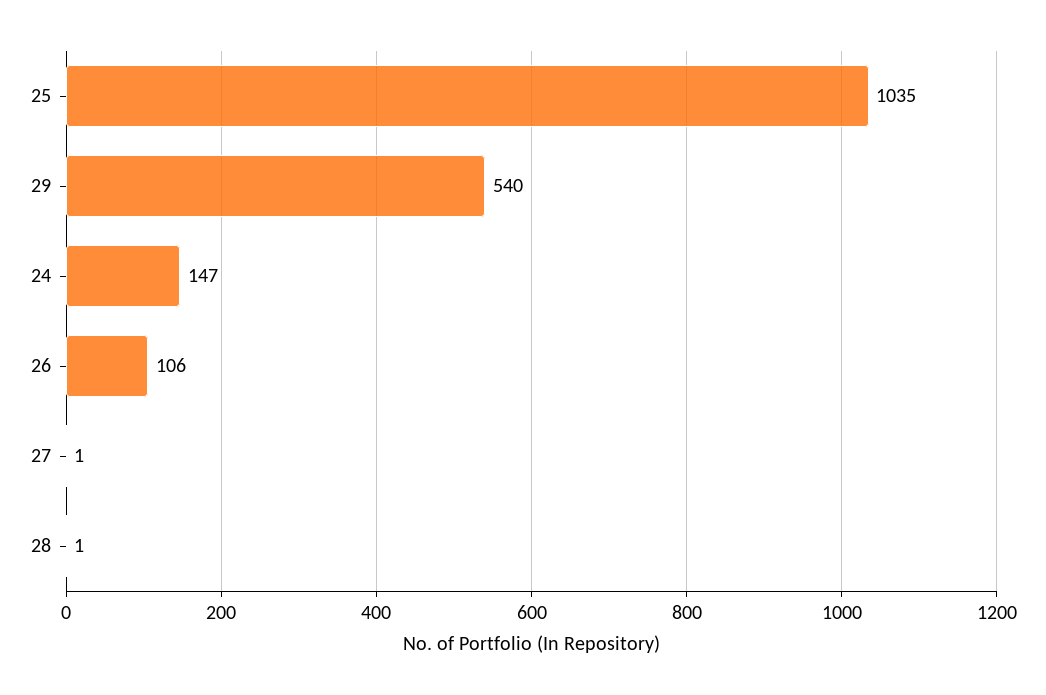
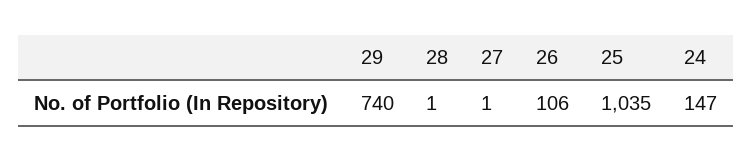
29: 540 -> 740

